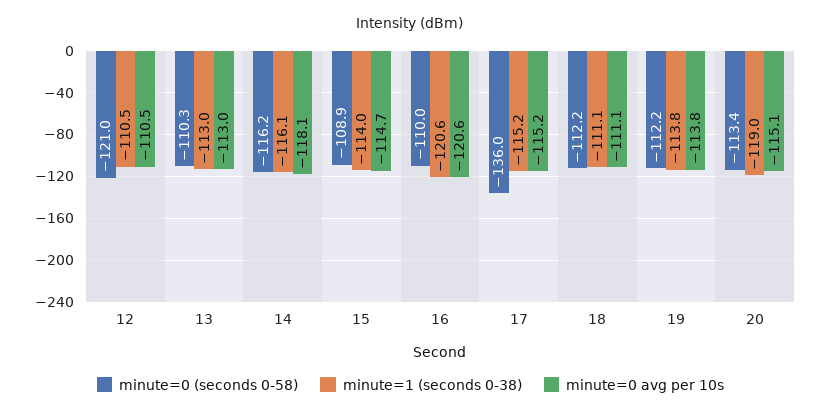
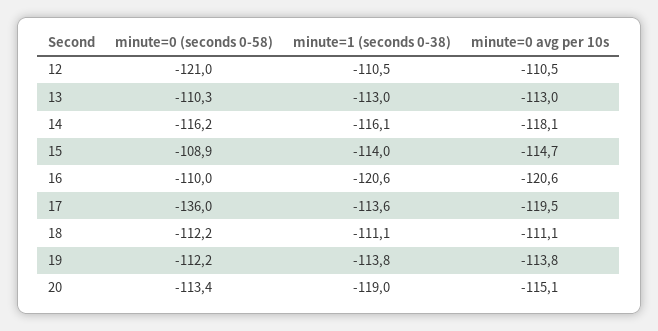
minute=1 (seconds 0-38), 17: -115.2 -> -113.6
minute=0 avg per 10s, 17: -115.2 -> -119.5

